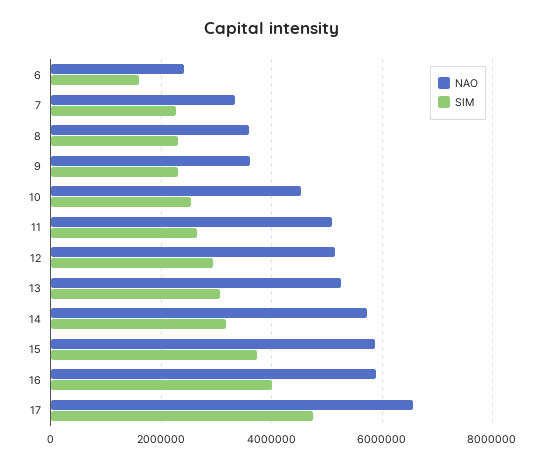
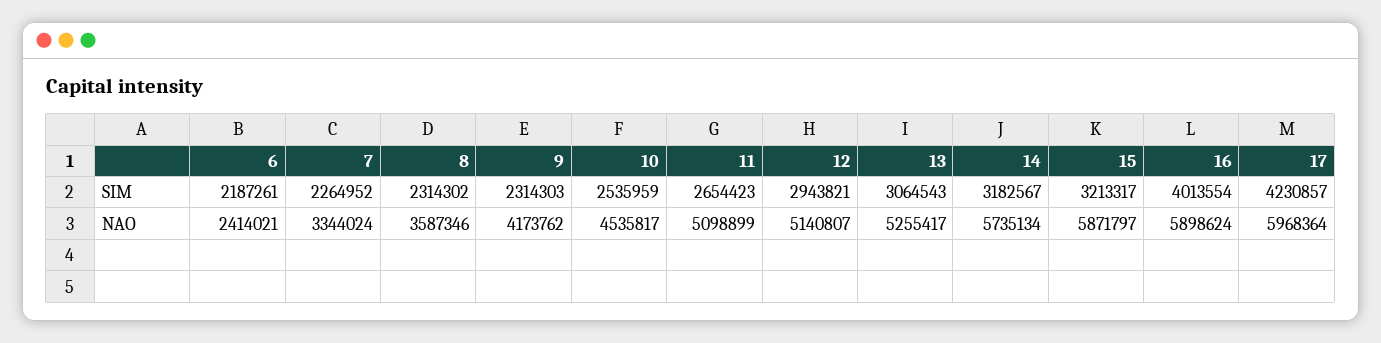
SIM, 6: 1600000 -> 2187261
NAO, 9: 3600000 -> 4173762
SIM, 15: 3800000 -> 3213317
NAO, 17: 6600000 -> 5968364
SIM, 17: 4800000 -> 4230857

